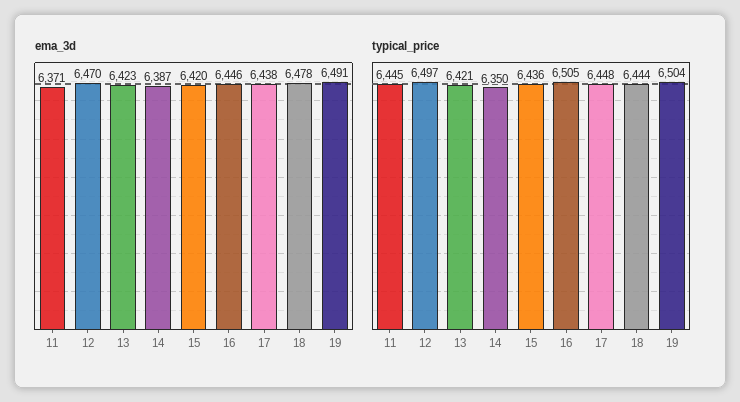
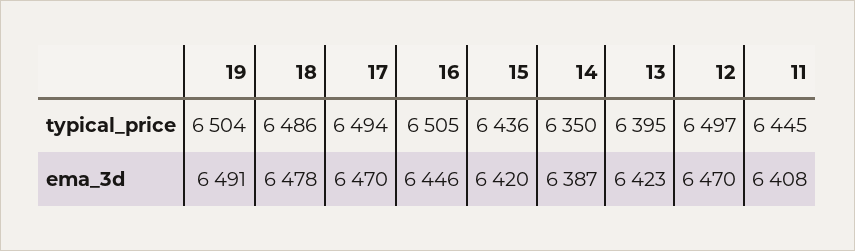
ema_3d, 11: 6371 -> 6408
ema_3d, 17: 6438 -> 6470
typical_price, 13: 6421 -> 6395
typical_price, 17: 6448 -> 6494
typical_price, 18: 6444 -> 6486

